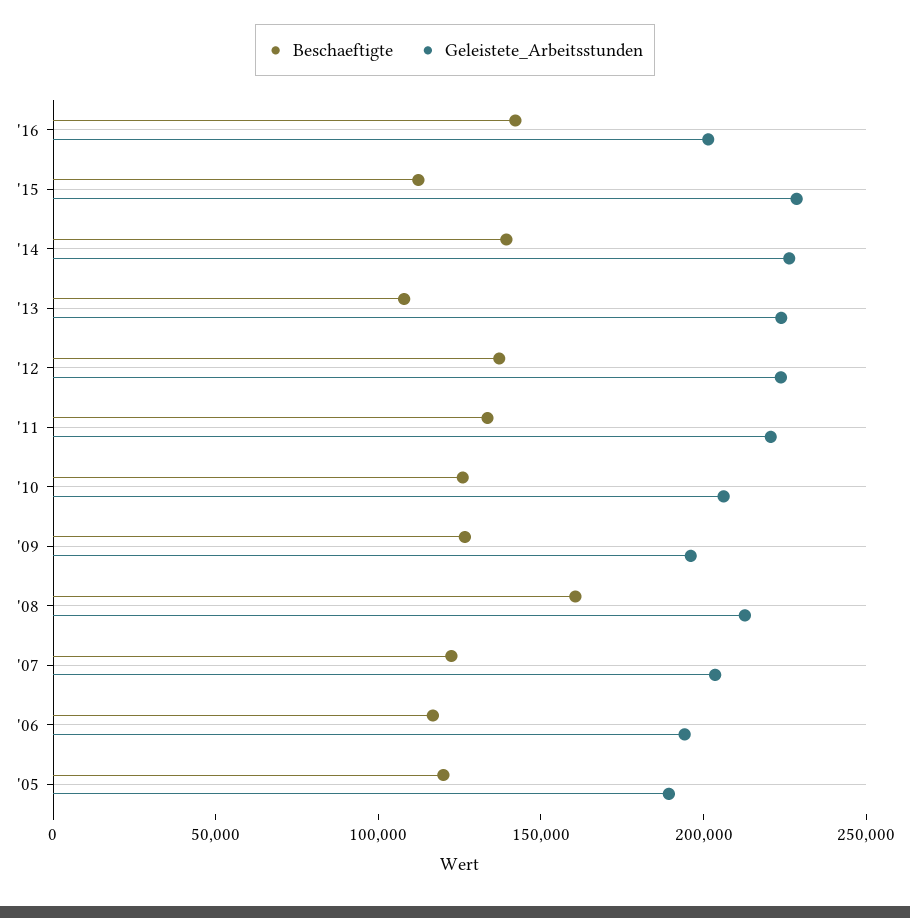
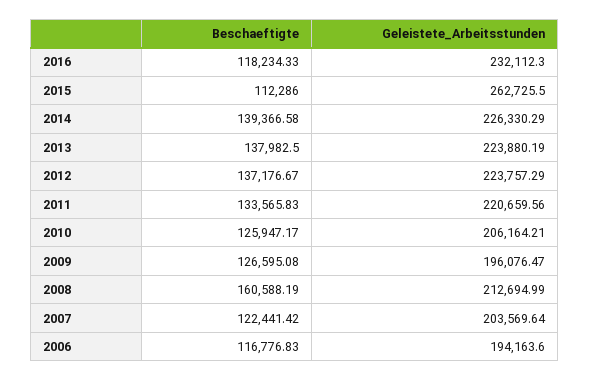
Beschaeftigte, '16: 140000 -> 118234.33
Geleistete_Arbeitsstunden, '16: 200000 -> 232112.3
Geleistete_Arbeitsstunden, '15: 230000 -> 262725.5
Beschaeftigte, '13: 110000 -> 137982.5
Beschaeftigte, '05: 120000 -> none
Geleistete_Arbeitsstunden, '05: 190000 -> none

